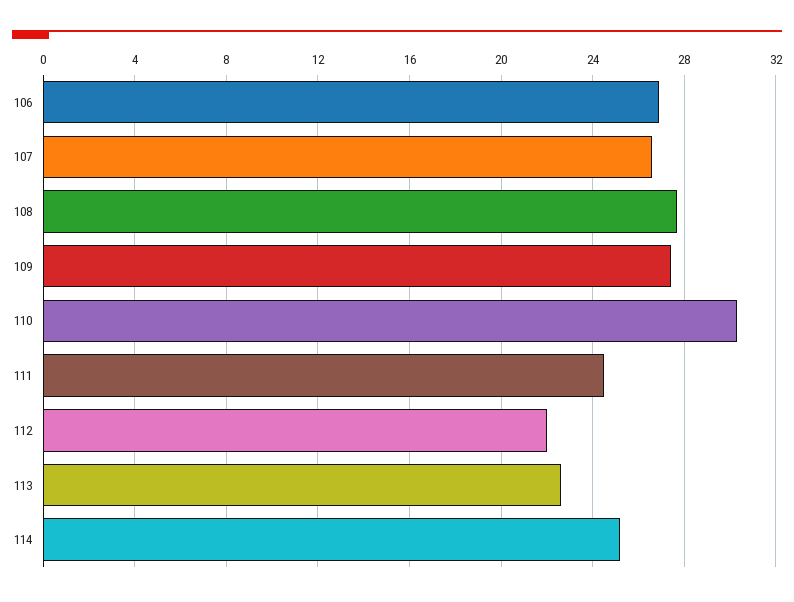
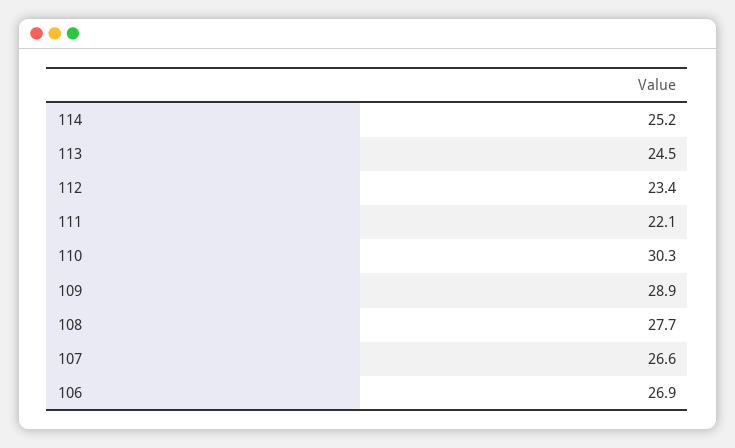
109: 27.5 -> 28.9
111: 24.5 -> 22.1
112: 22 -> 23.4
113: 22.5 -> 24.5

